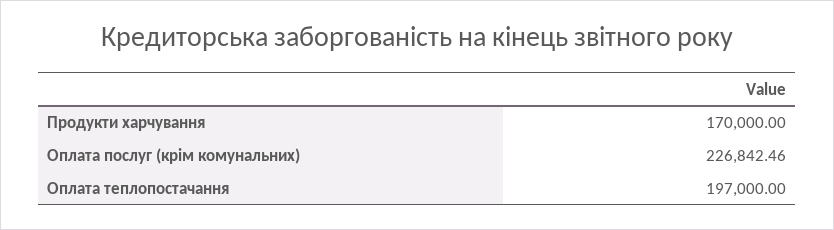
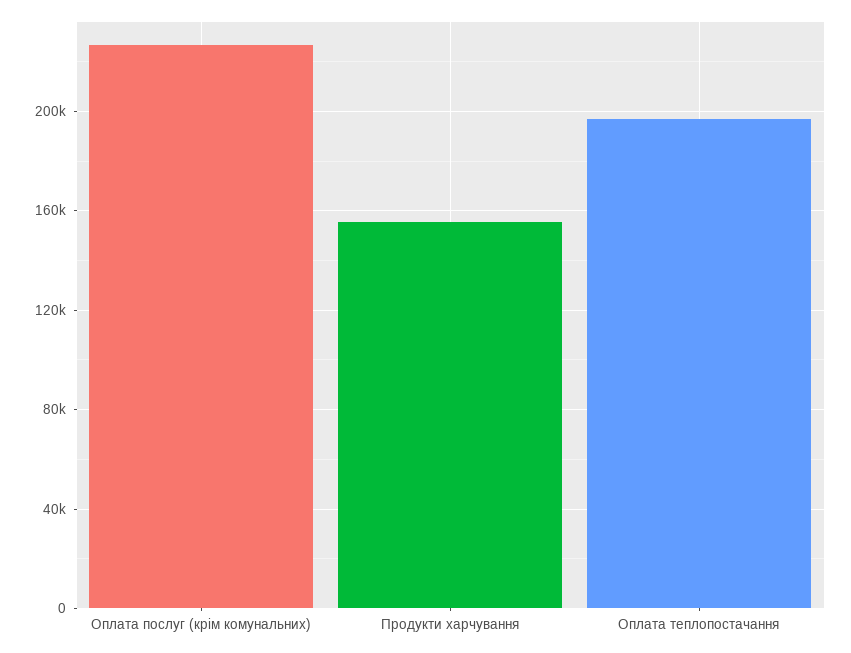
Продукти харчування: 170000 -> 155000

